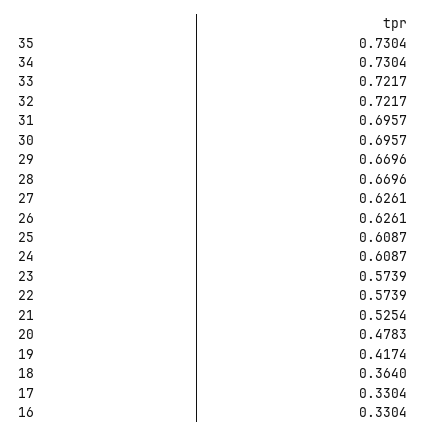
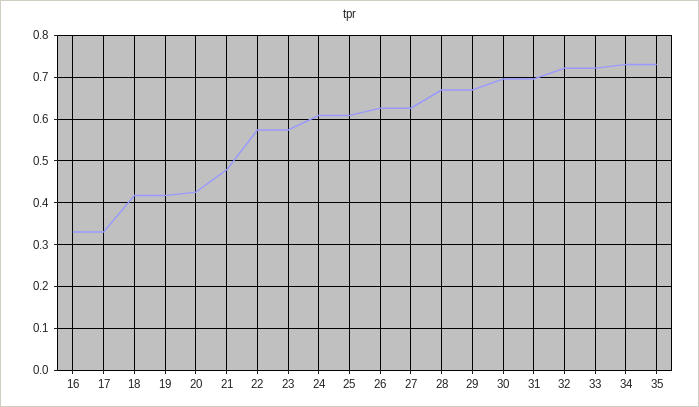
21: 0.5254 -> 0.48
20: 0.4783 -> 0.42
18: 0.364 -> 0.42

